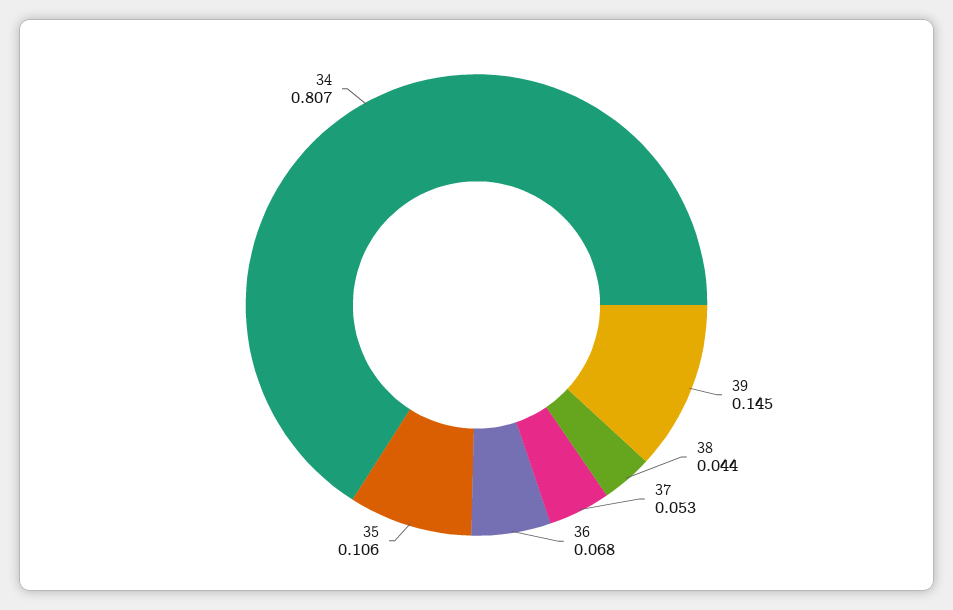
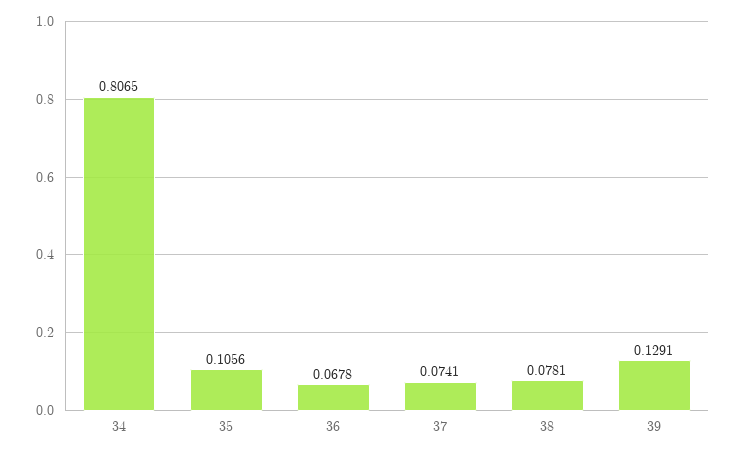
39: 0.145 -> 0.1291
38: 0.044 -> 0.0781
37: 0.053 -> 0.0741

